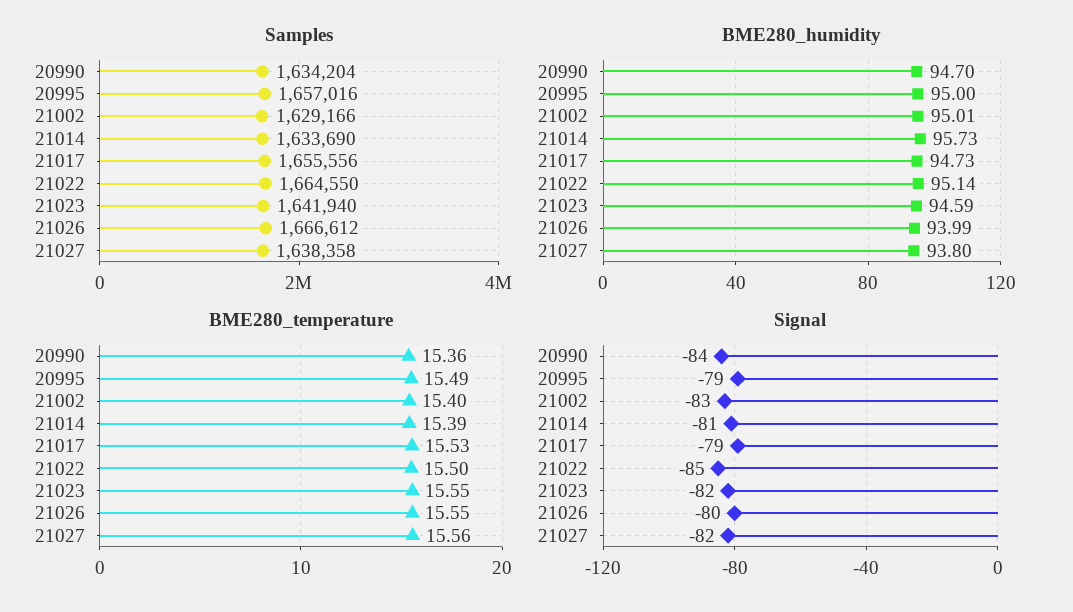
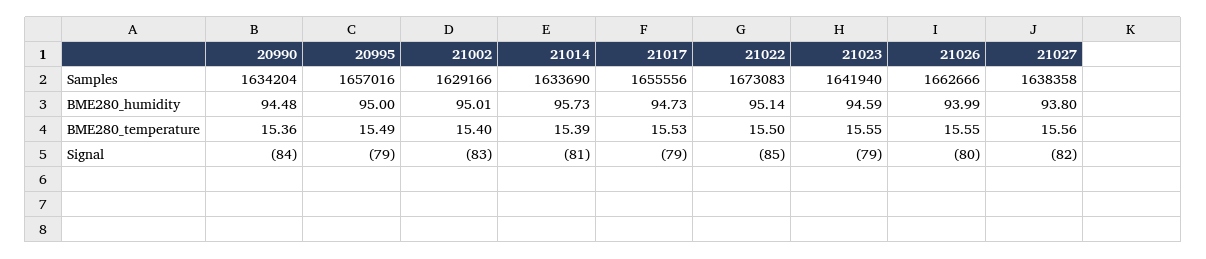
Samples, 21022: 1664550 -> 1673083
Samples, 21026: 1666612 -> 1662666
BME280_humidity, 20990: 94.7 -> 94.48
Signal, 21023: -82 -> -79

